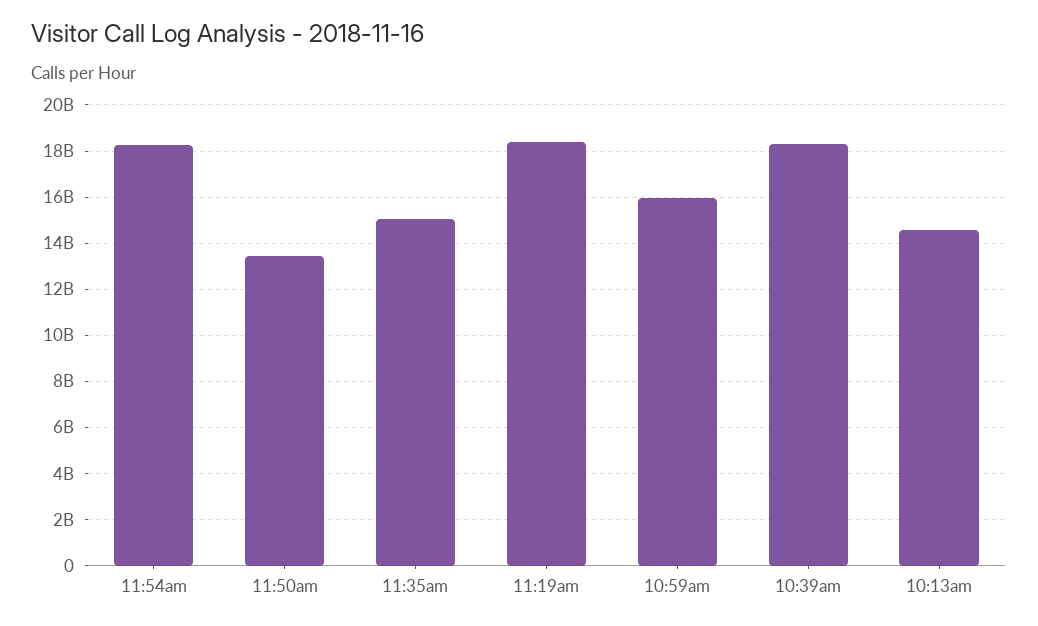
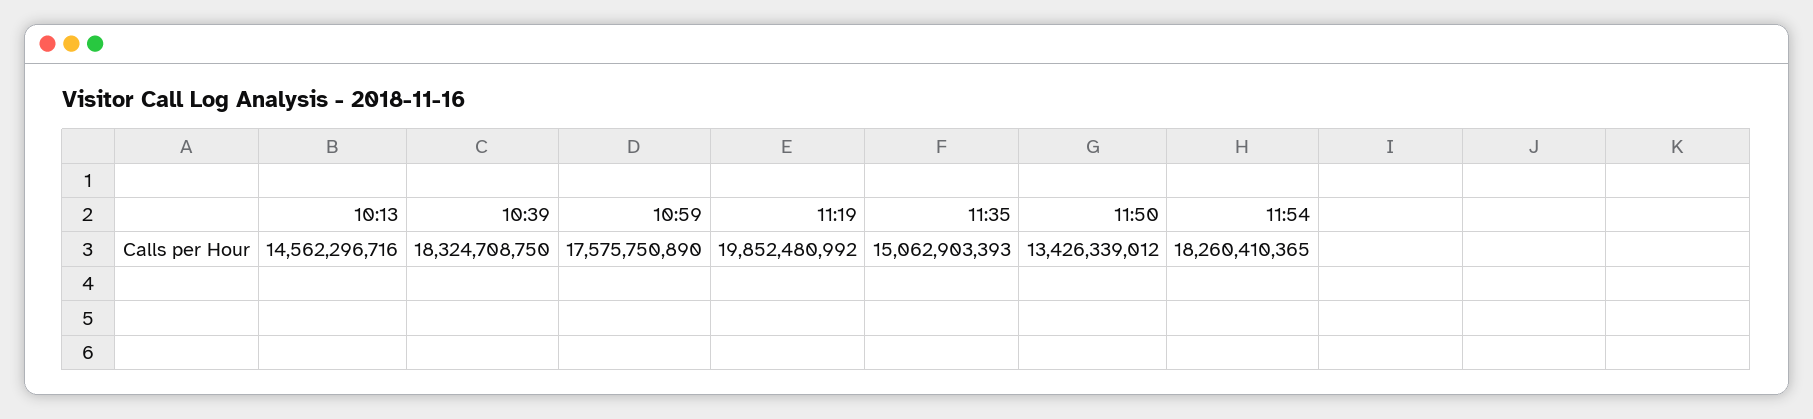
11:19am: 18500000000 -> 19852480992
10:59am: 16000000000 -> 17575750890

